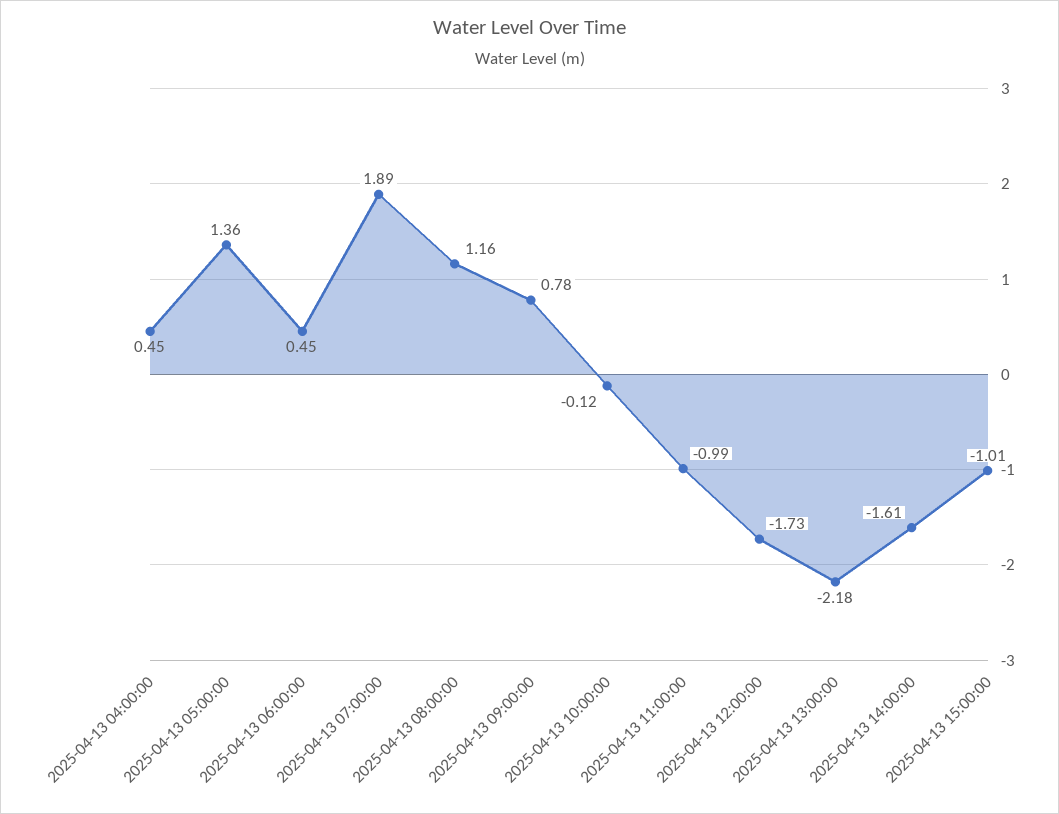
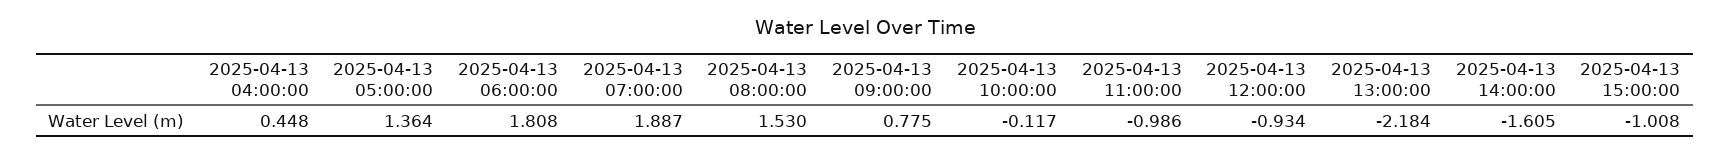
2025-04-13 06:00:00: 0.45 -> 1.808
2025-04-13 08:00:00: 1.16 -> 1.53
2025-04-13 12:00:00: -1.73 -> -0.934

